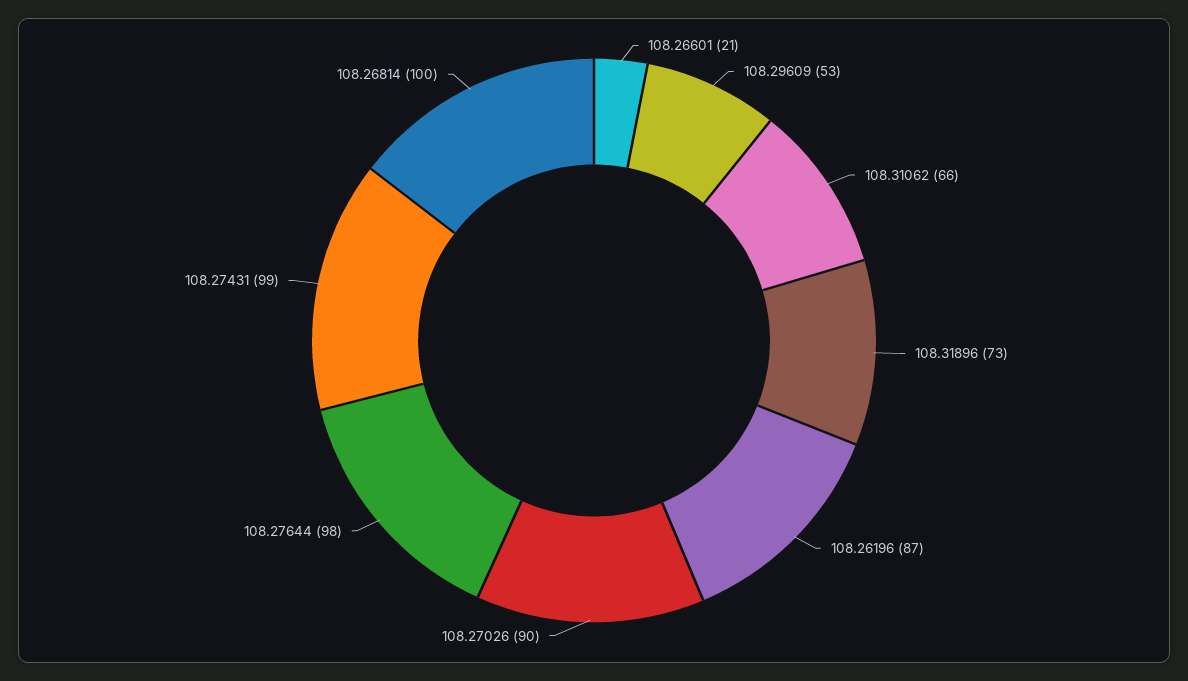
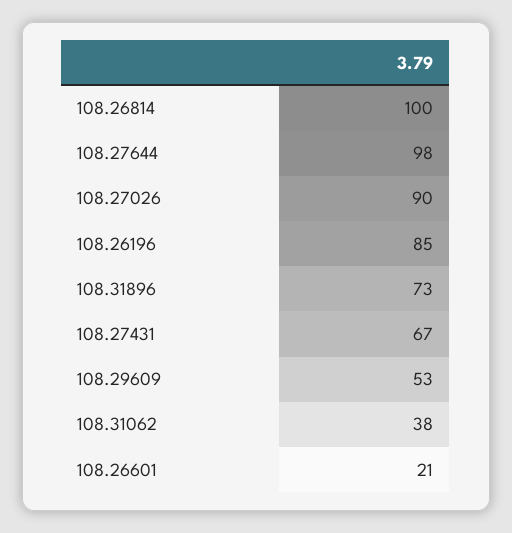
108.31062: 66 -> 38
108.26196: 87 -> 85
108.27431: 99 -> 67

